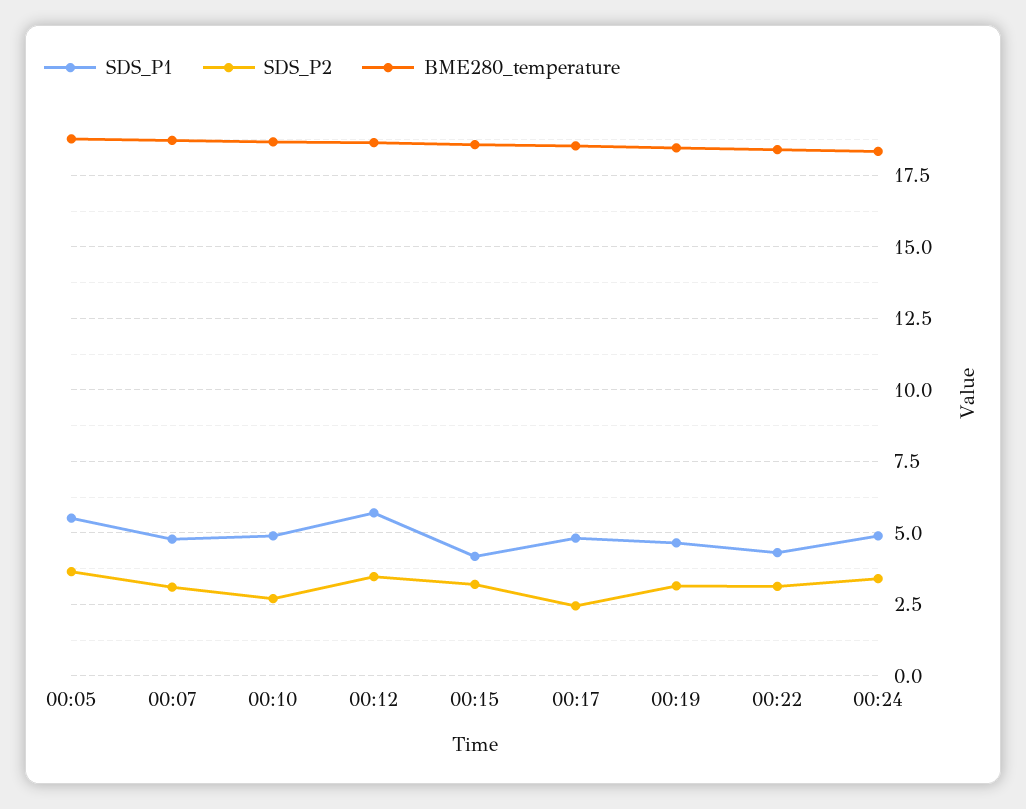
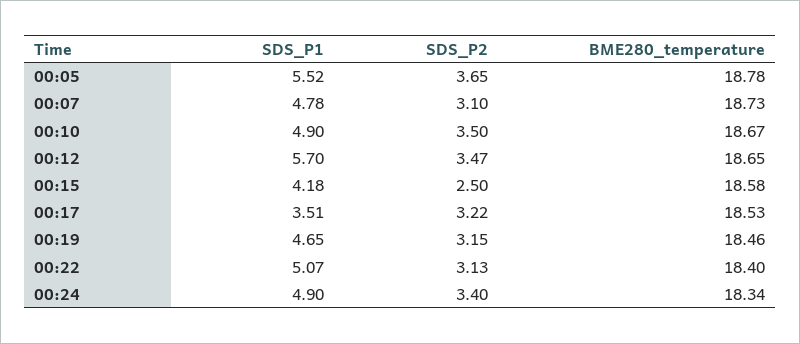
SDS_P2, 00:10: 2.75 -> 3.5
SDS_P2, 00:15: 3.25 -> 2.5
SDS_P1, 00:17: 4.75 -> 3.51
SDS_P2, 00:17: 2.5 -> 3.22
SDS_P1, 00:22: 4.25 -> 5.07

